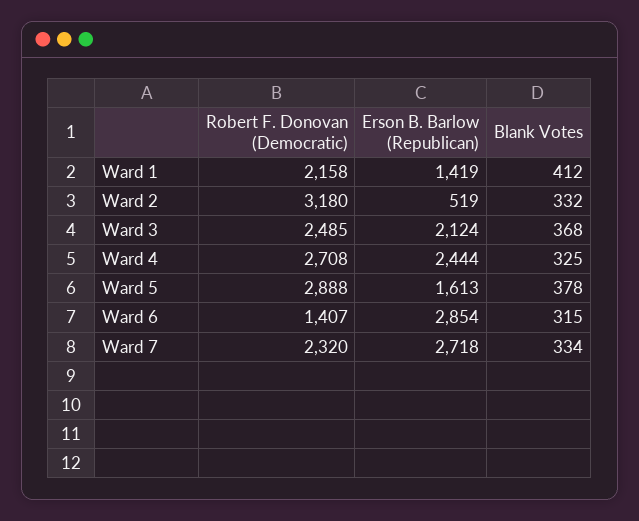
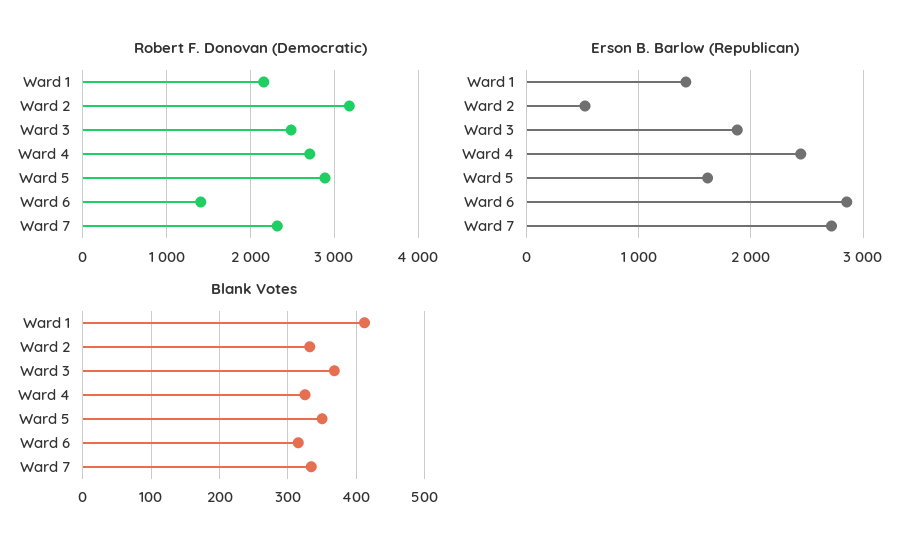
Erson B. Barlow (Republican), Ward 3: 2124 -> 1900
Blank Votes, Ward 5: 378 -> 350

